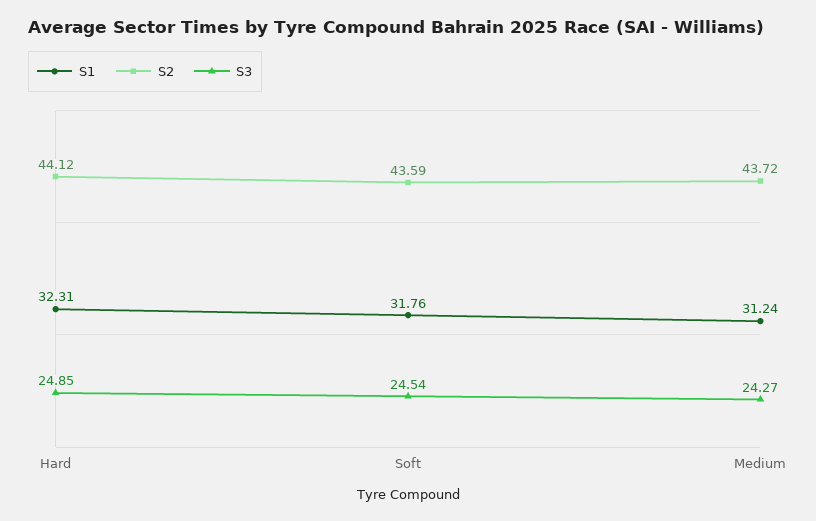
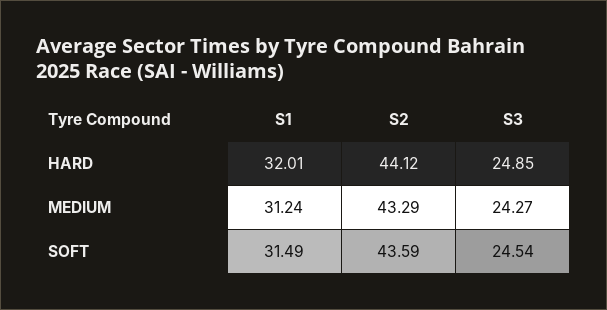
S1, Hard: 32.31 -> 32.01
S1, Soft: 31.76 -> 31.49
S2, Medium: 43.72 -> 43.29

